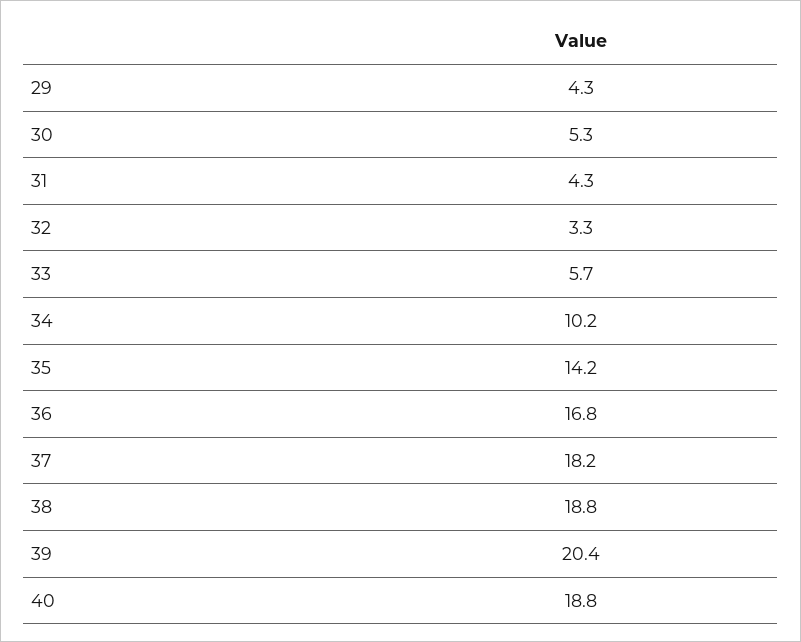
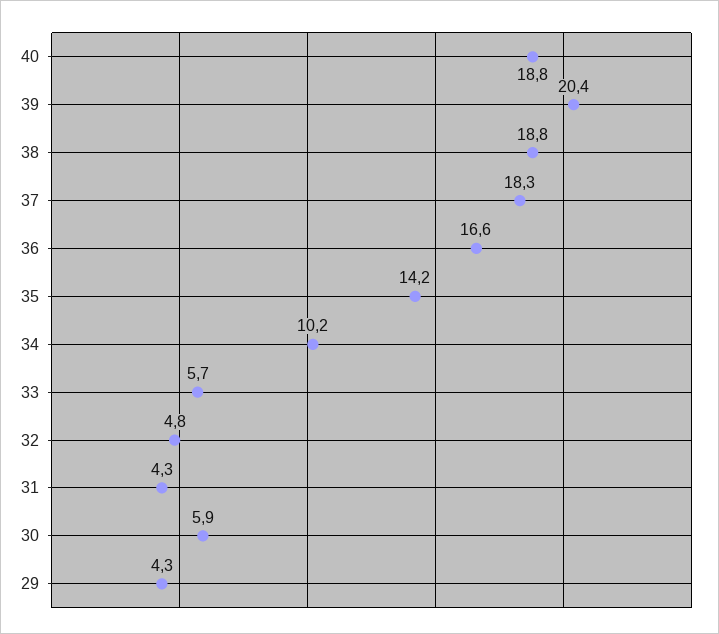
30: 5.3 -> 5.9
32: 3.3 -> 4.8
36: 16.8 -> 16.6
37: 18.2 -> 18.3

